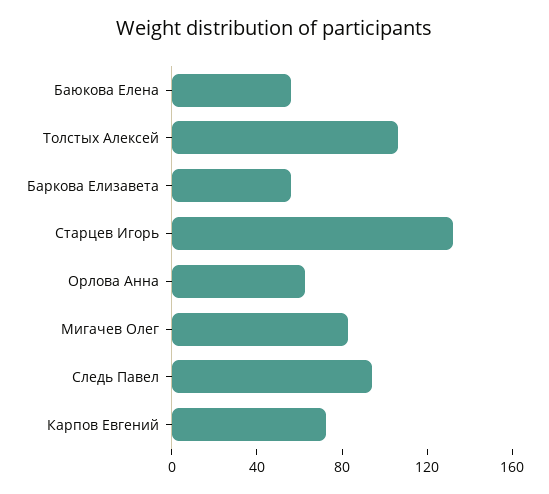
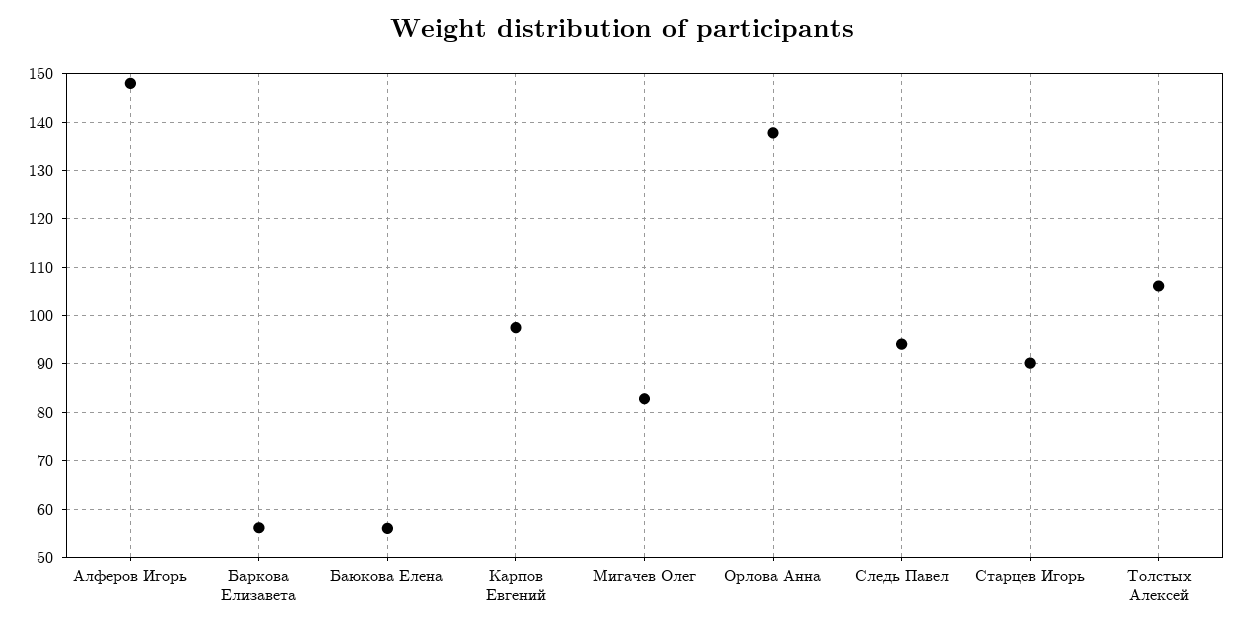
Старцев Игорь: 130 -> 90
Орлова Анна: 60 -> 138
Карпов Евгений: 70 -> 98
Алферов Игорь: none -> 148

